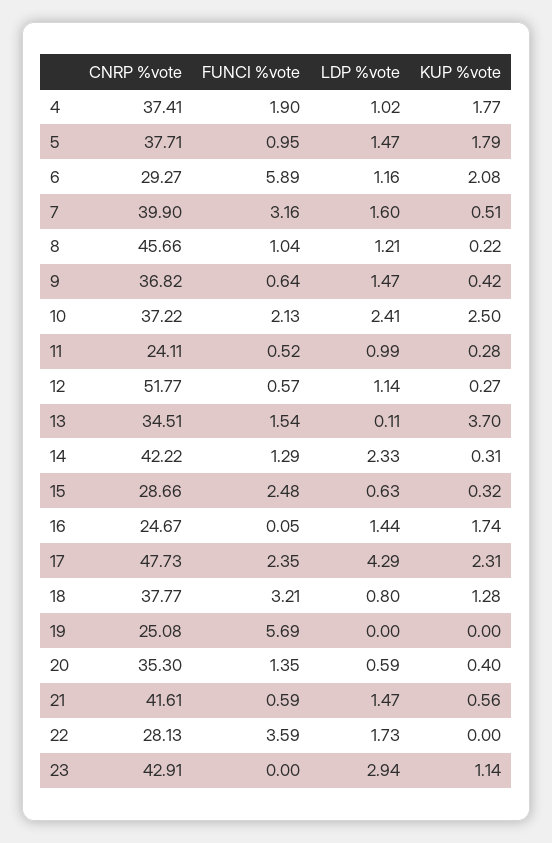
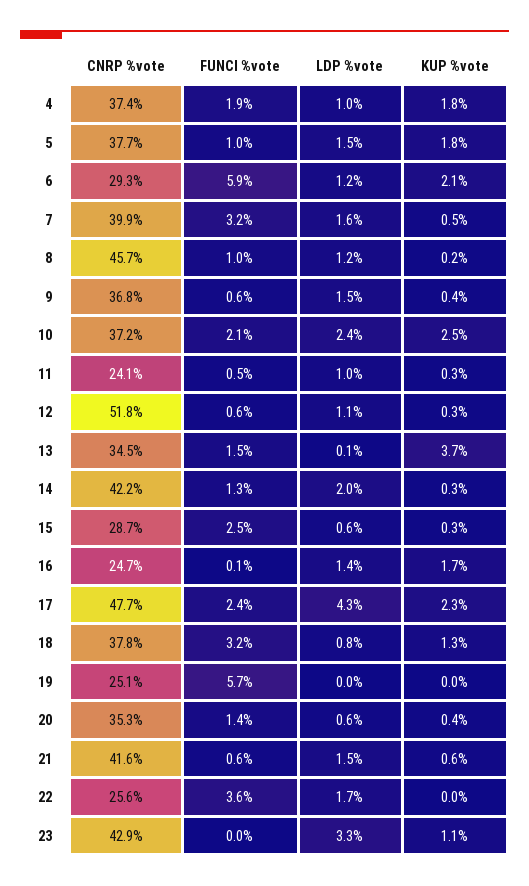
LDP %vote, 14: 2.33 -> 2
CNRP %vote, 22: 28.13 -> 25.6
LDP %vote, 23: 2.94 -> 3.3

